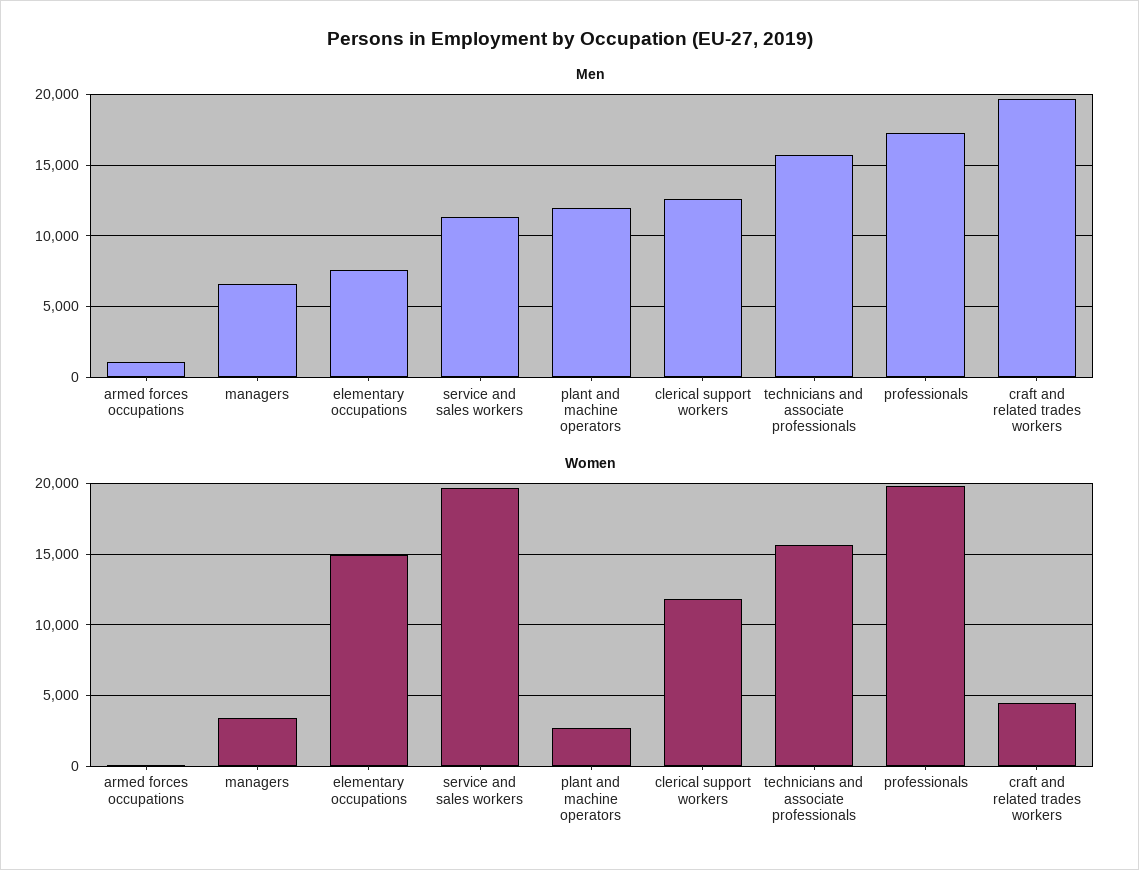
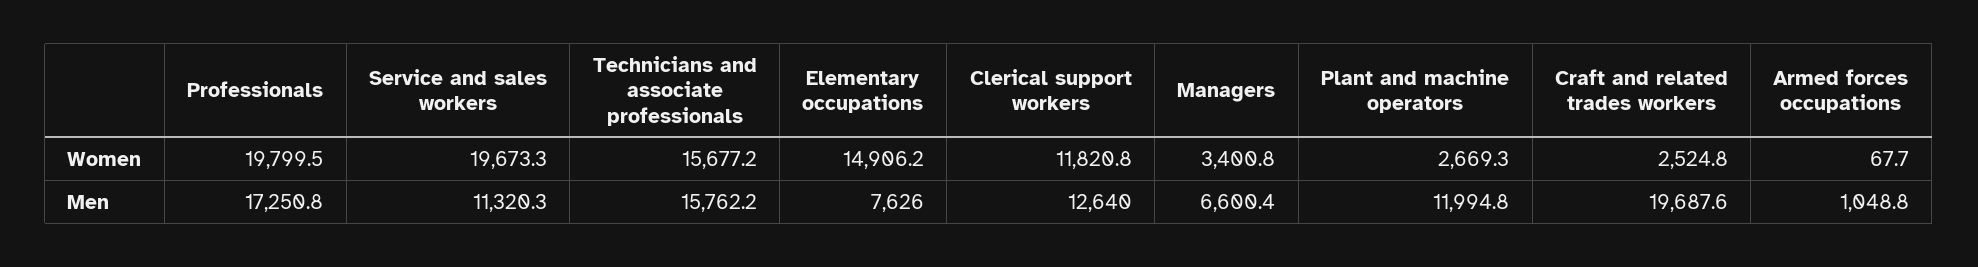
Women, craft and related trades workers: 4500 -> 2524.8

